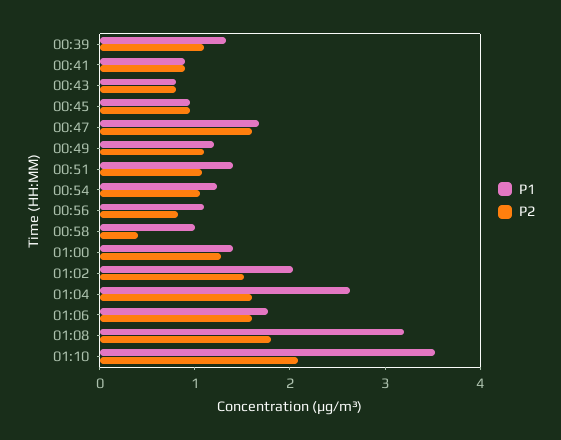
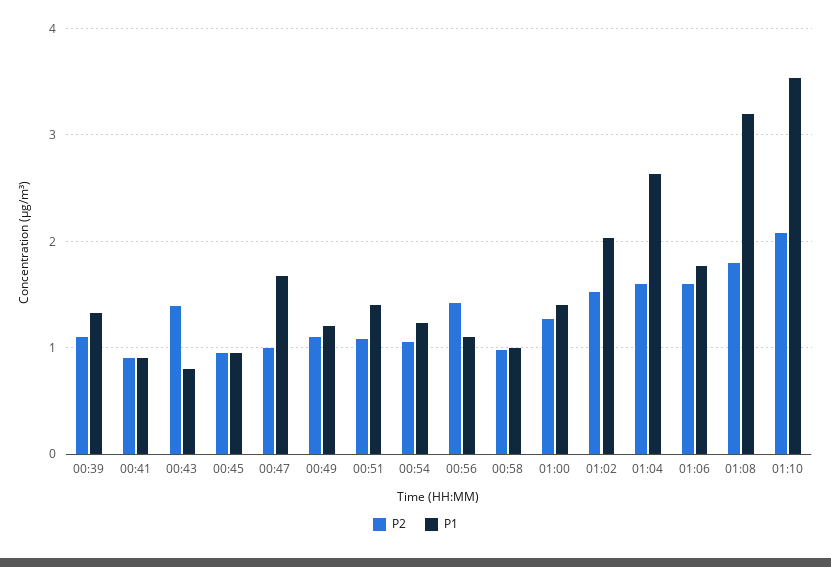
P2, 00:43: 0.8 -> 1.4
P2, 00:47: 1.6 -> 1
P2, 00:56: 0.8 -> 1.4
P2, 00:58: 0.4 -> 1

